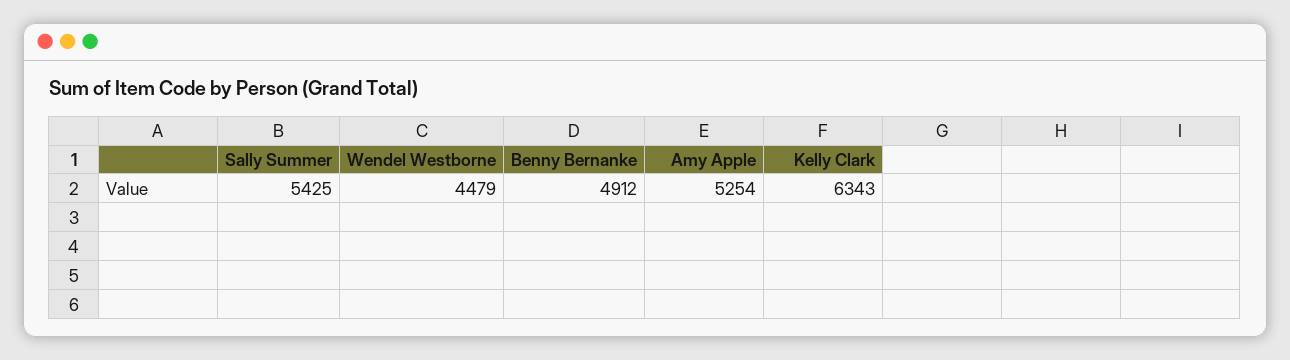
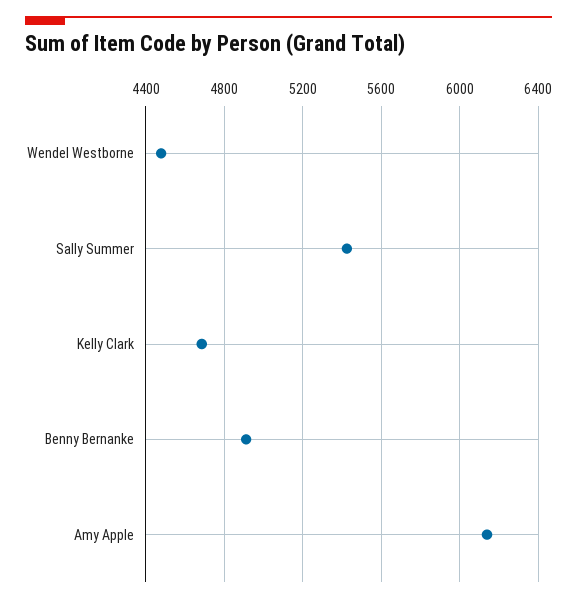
Amy Apple: 5254 -> 6150
Kelly Clark: 6343 -> 4700

